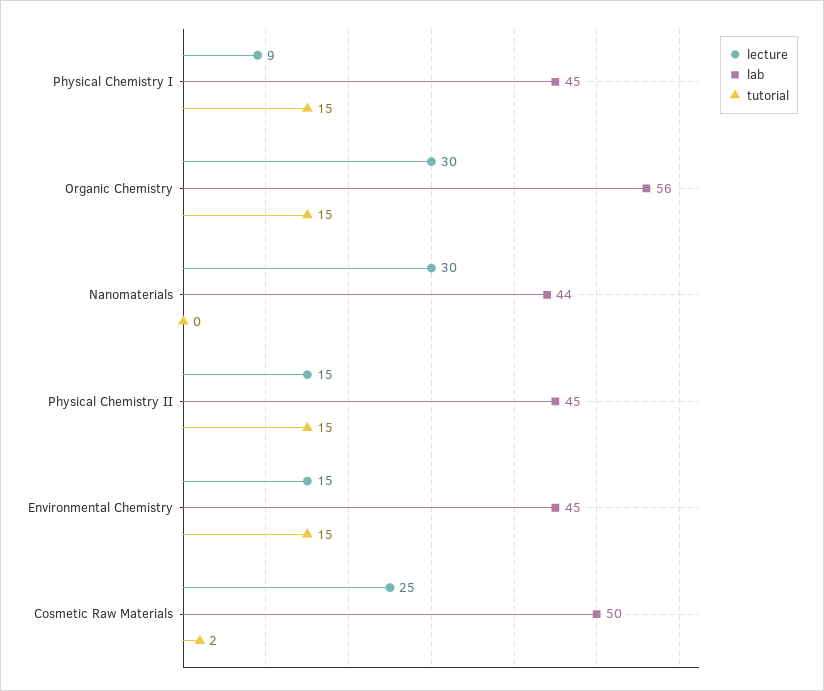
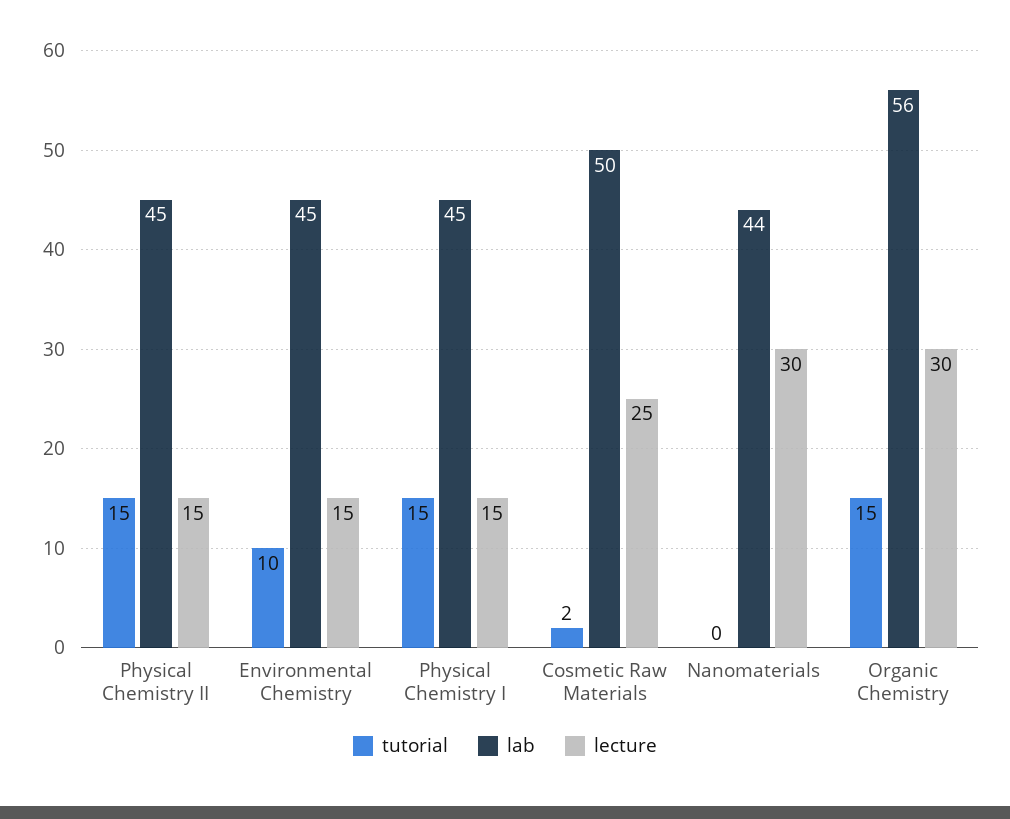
lecture, Physical Chemistry I: 9 -> 15
tutorial, Environmental Chemistry: 15 -> 10

